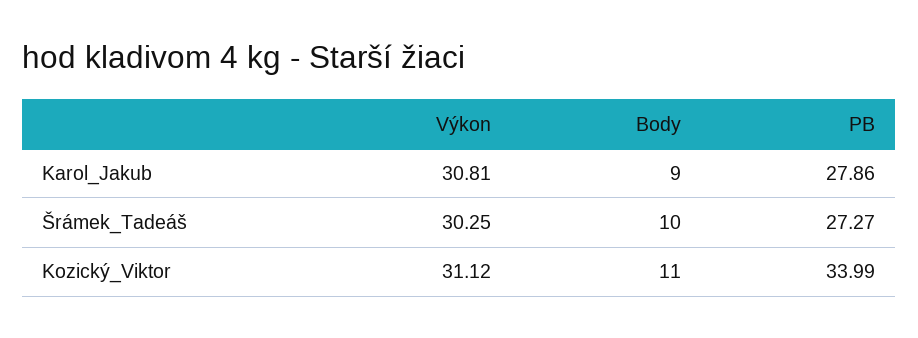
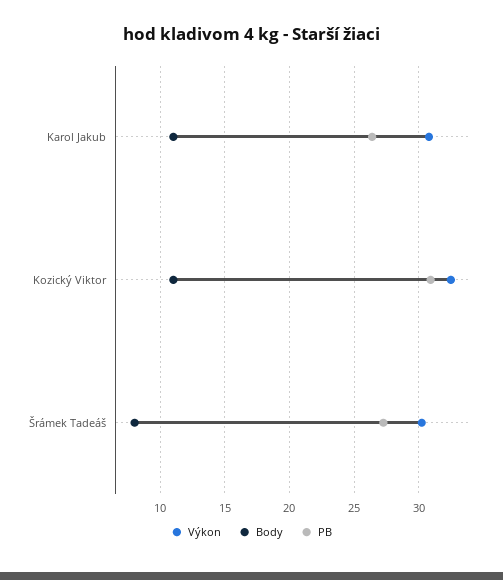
Body, Karol_Jakub: 9 -> 11
PB, Karol_Jakub: 27.86 -> 26.5
Body, Šrámek_Tadeáš: 10 -> 8
Výkon, Kozický_Viktor: 31.12 -> 32.5
PB, Kozický_Viktor: 33.99 -> 31

